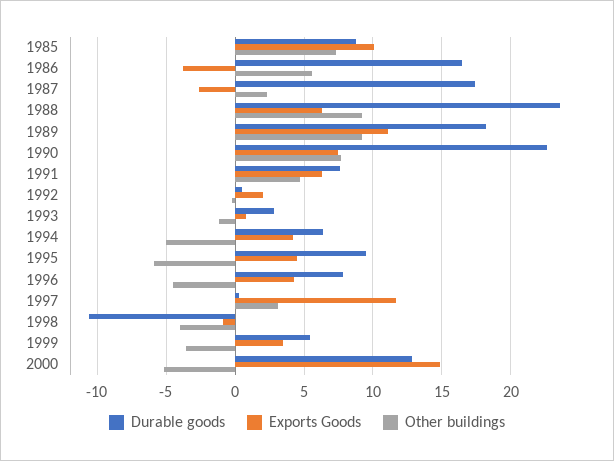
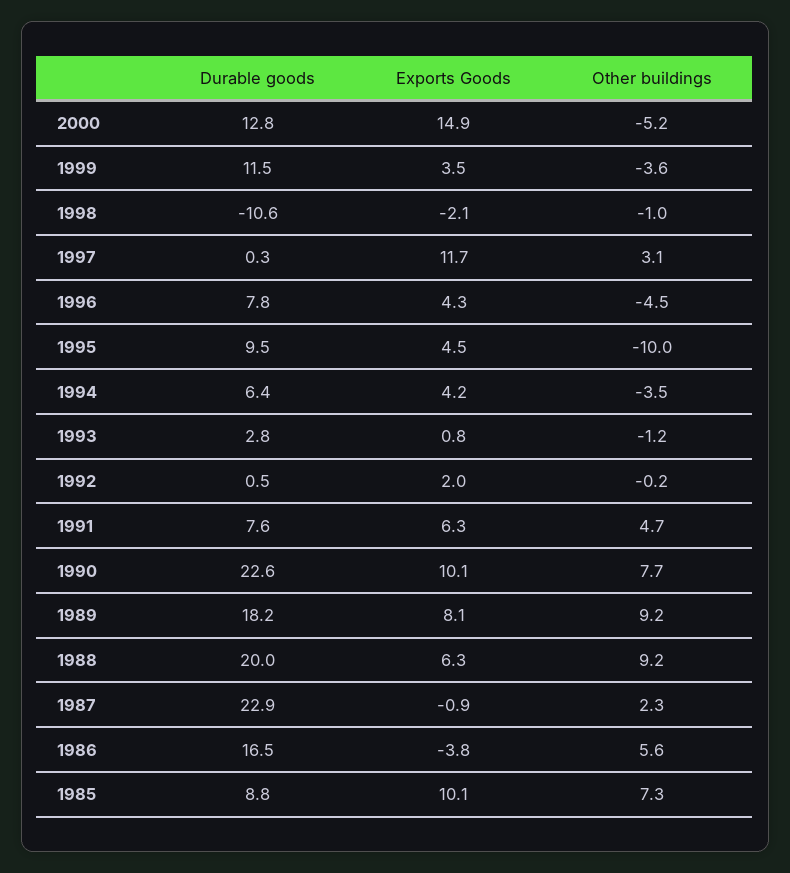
Durable goods, 1987: 17.5 -> 22.9
Exports Goods, 1987: -2.5 -> -0.9
Durable goods, 1988: 23.5 -> 20
Exports Goods, 1989: 11 -> 8.1
Exports Goods, 1990: 7.5 -> 10.1
Other buildings, 1994: -5 -> -3.5
Other buildings, 1995: -6 -> -10
Exports Goods, 1998: -1 -> -2.1
Other buildings, 1998: -4 -> -1
Durable goods, 1999: 5.5 -> 11.5

